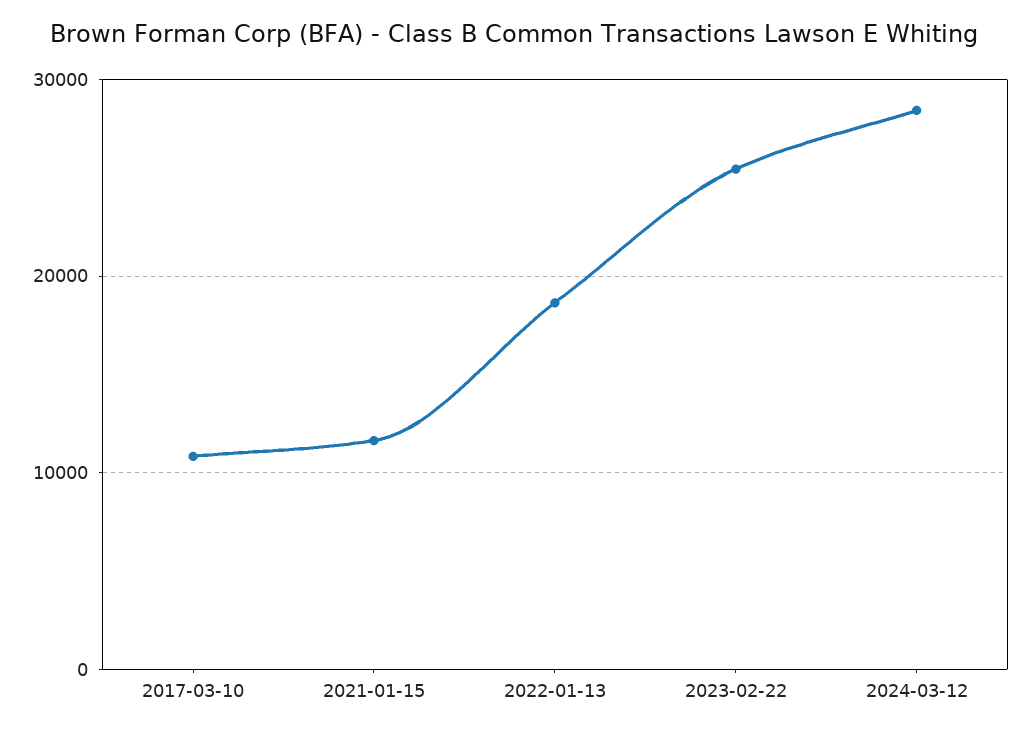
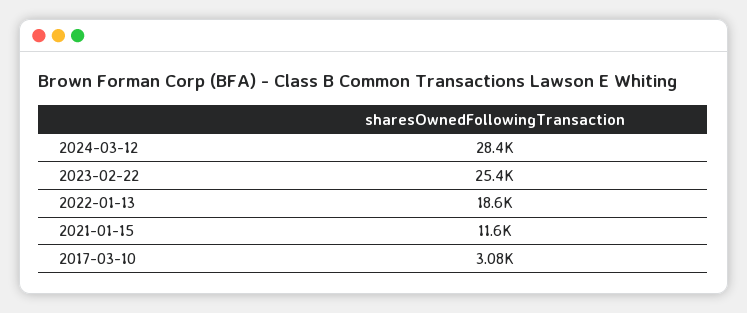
2017-03-10: 11000 -> 3080

